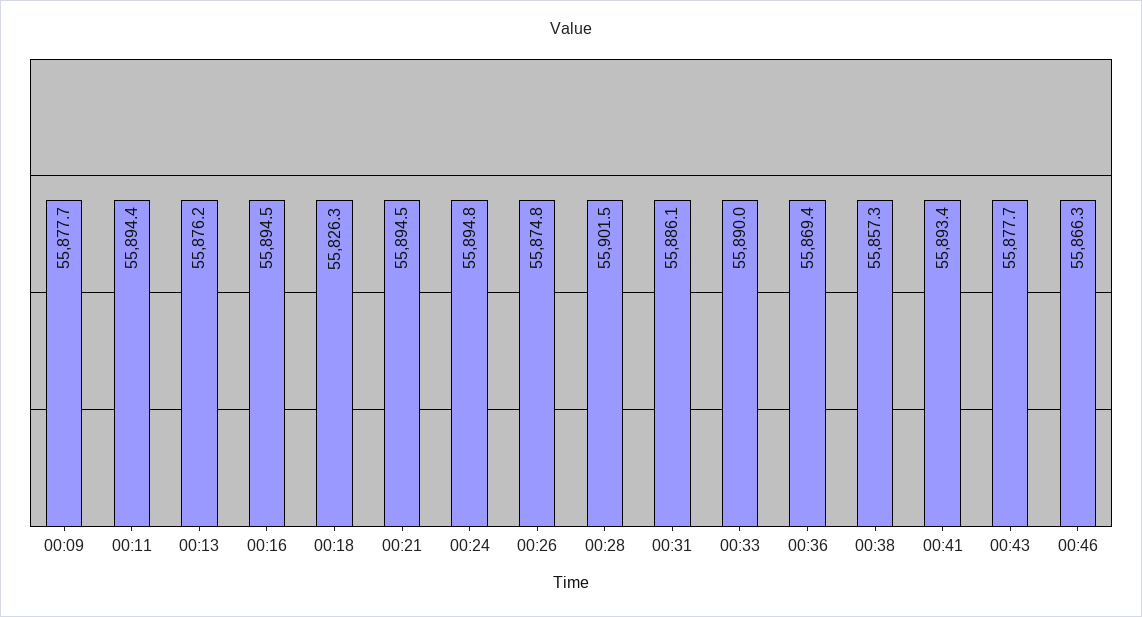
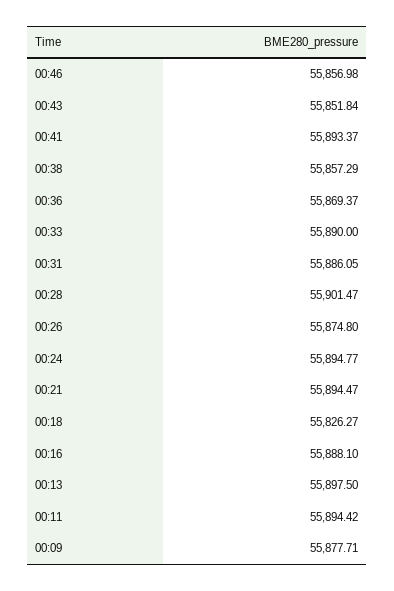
00:13: 55876.2 -> 55897.5
00:16: 55894.5 -> 55888.1
00:43: 55877.7 -> 55851.84
00:46: 55866.3 -> 55856.98

